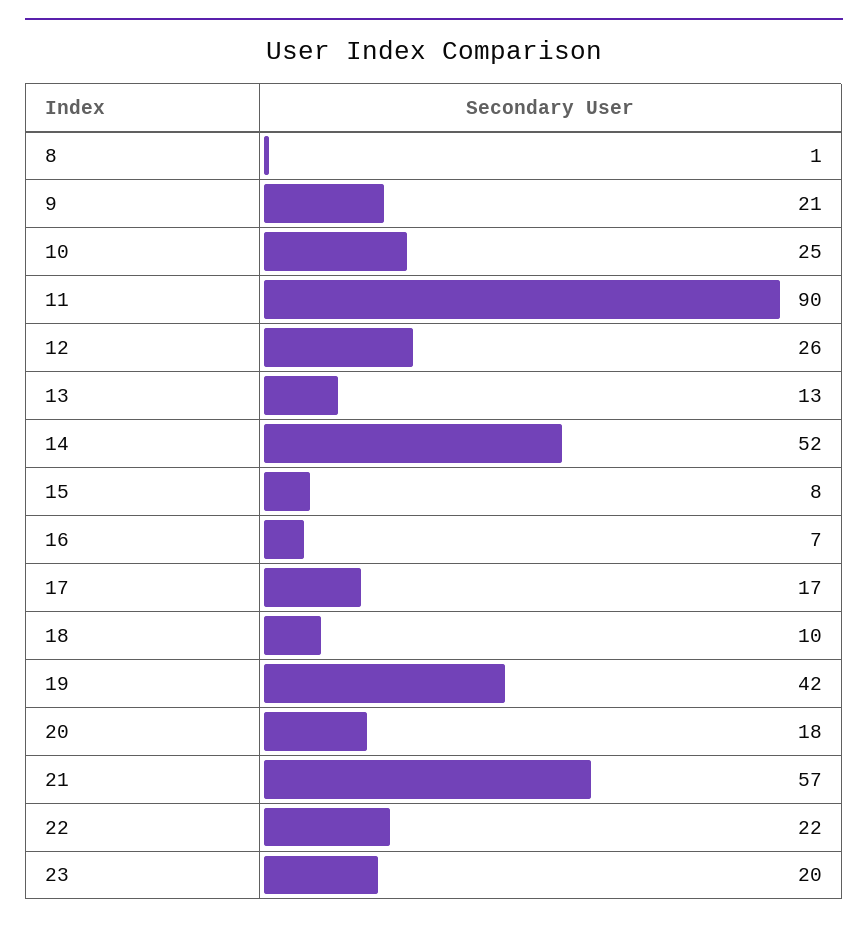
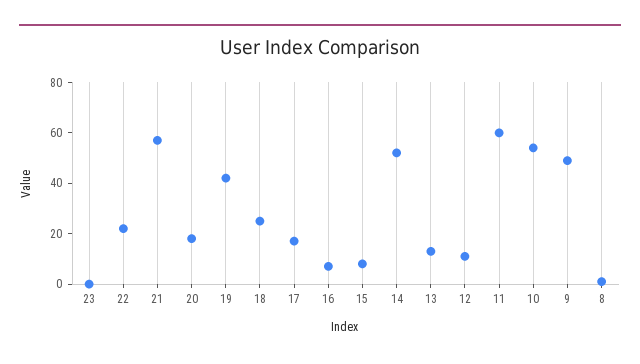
9: 21 -> 50
10: 25 -> 55
11: 90 -> 60
12: 26 -> 10
18: 10 -> 25
23: 20 -> 0

